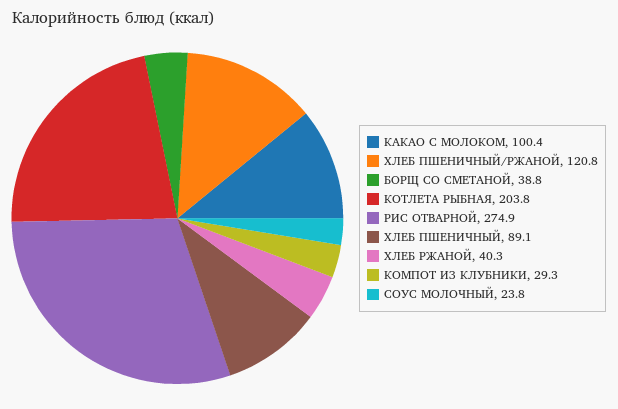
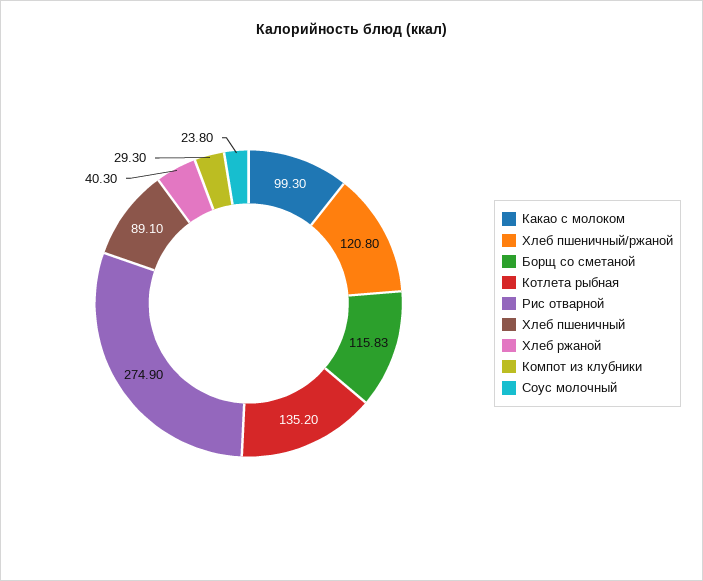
КАКАО С МОЛОКОМ: 100.4 -> 99.3
БОРЩ СО СМЕТАНОЙ: 38.8 -> 115.83
КОТЛЕТА РЫБНАЯ: 203.8 -> 135.2

